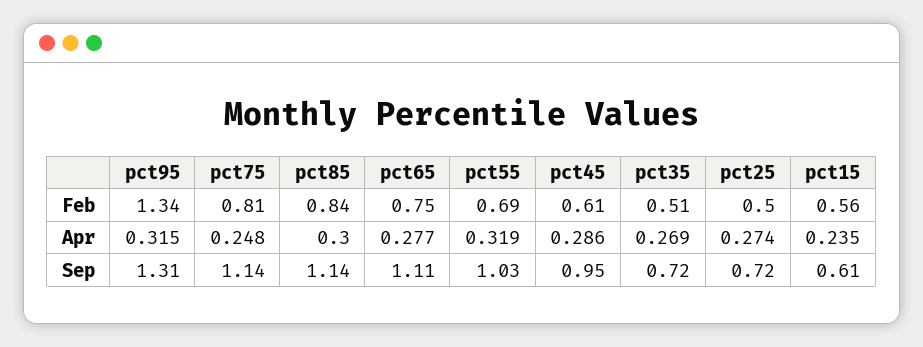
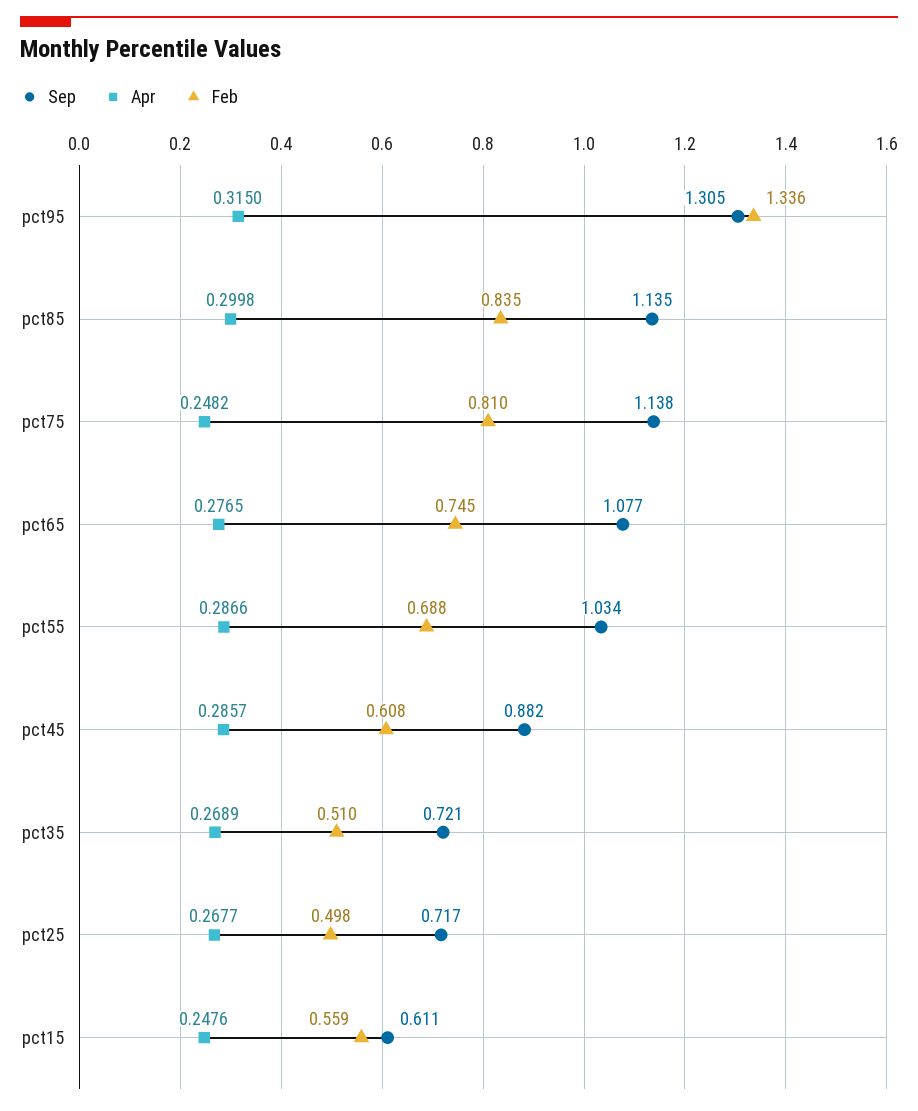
Apr, pct55: 0.319 -> 0.2866
Apr, pct25: 0.274 -> 0.2677
Apr, pct15: 0.235 -> 0.2476
Sep, pct65: 1.11 -> 1.077
Sep, pct45: 0.95 -> 0.882

